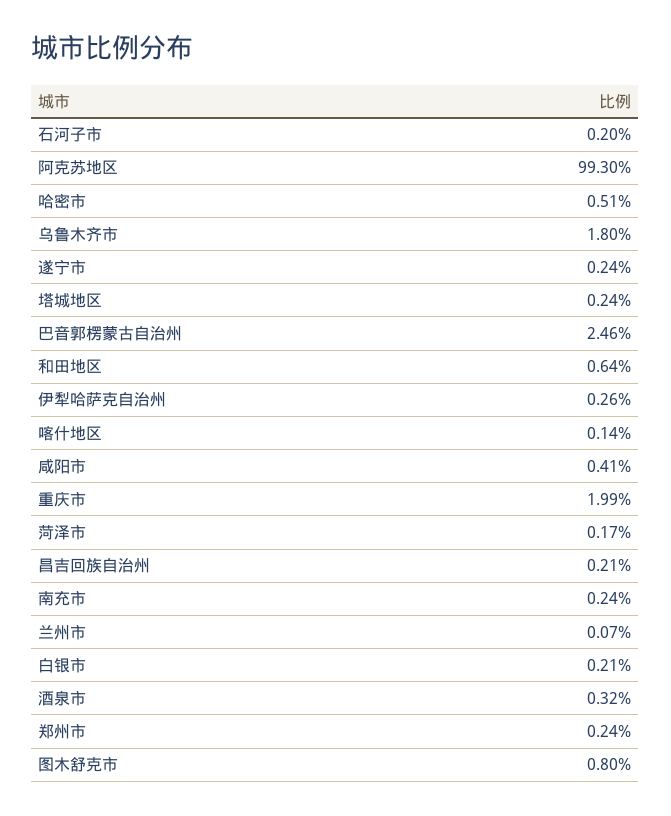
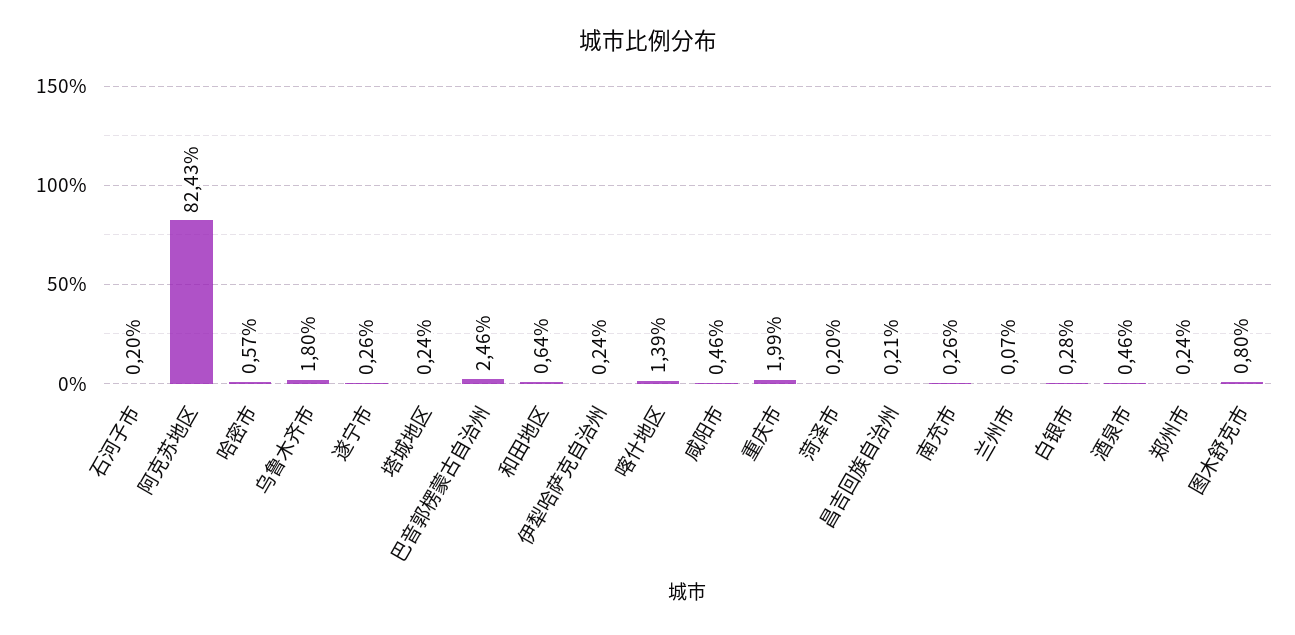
阿克苏地区: 99.3 -> 82.43
哈密市: 0.51 -> 0.57
遂宁市: 0.24 -> 0.26
伊犁哈萨克自治州: 0.26 -> 0.24
喀什地区: 0.14 -> 1.39
咸阳市: 0.41 -> 0.46
菏泽市: 0.17 -> 0.2
南充市: 0.24 -> 0.26
白银市: 0.21 -> 0.28
酒泉市: 0.32 -> 0.46

